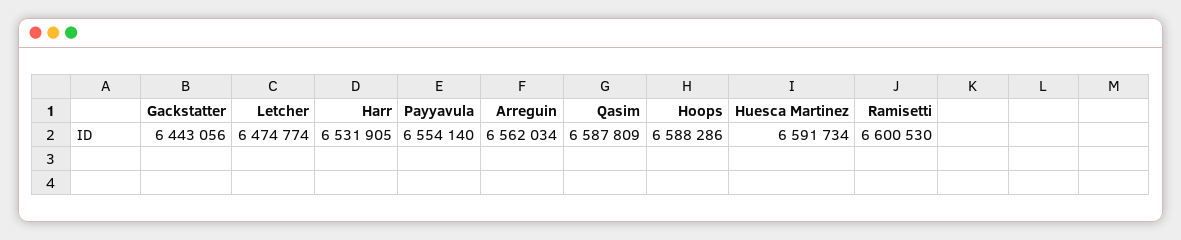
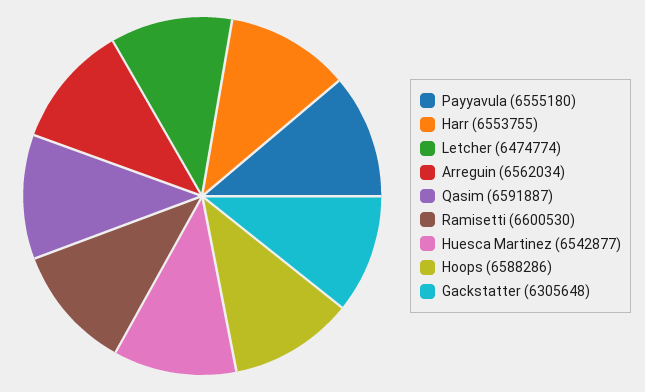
Gackstatter: 6443056 -> 6305648
Harr: 6531905 -> 6553755
Payyavula: 6554140 -> 6555180
Qasim: 6587809 -> 6591887
Huesca Martinez: 6591734 -> 6542877

